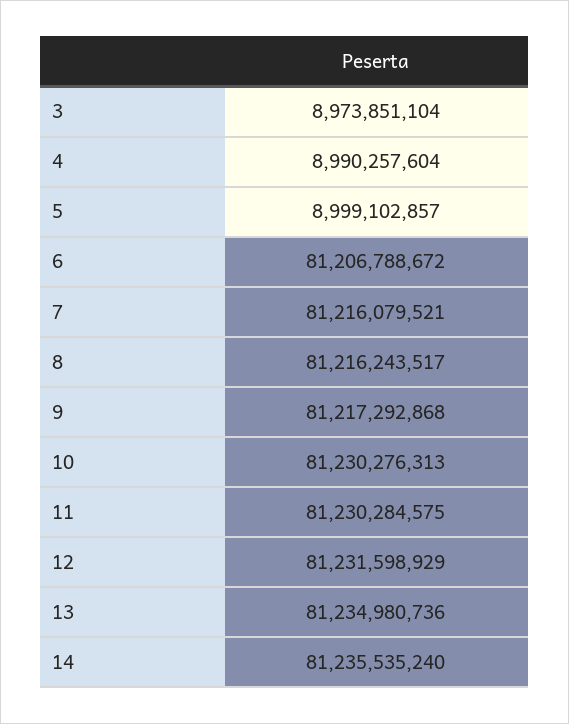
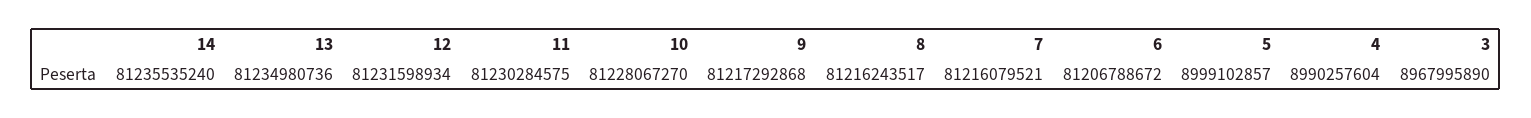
3: 8973851104 -> 8967995890
10: 81230276313 -> 81228067270
12: 81231598929 -> 81231598934

